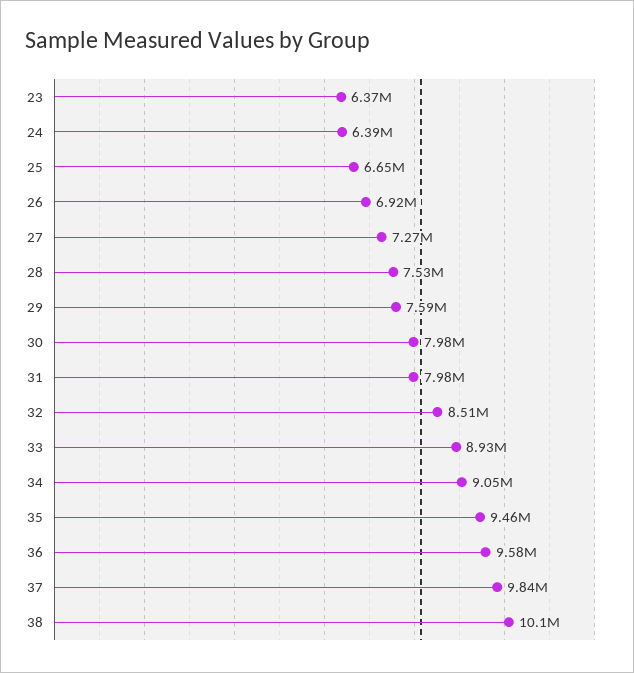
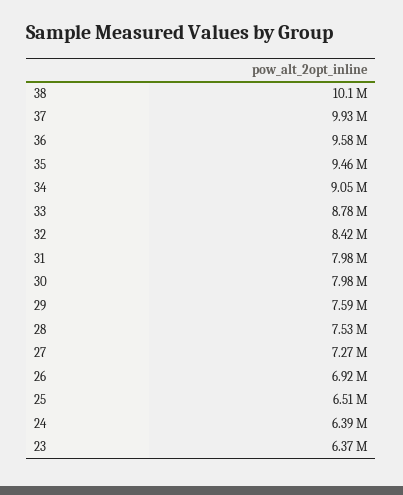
25: 6650000 -> 6510000
32: 8510000 -> 8420000
33: 8930000 -> 8780000
37: 9840000 -> 9930000

